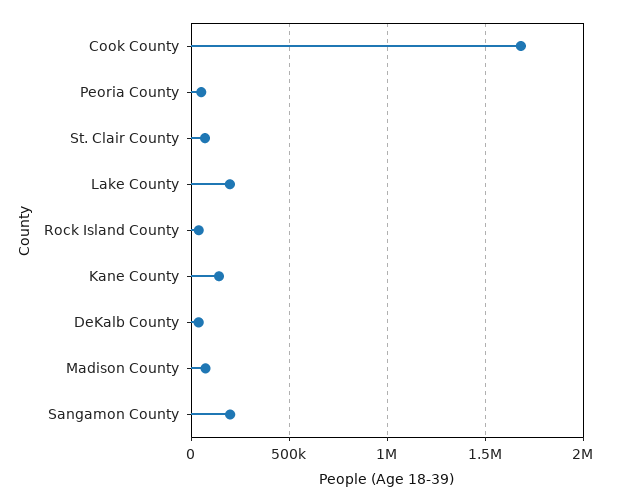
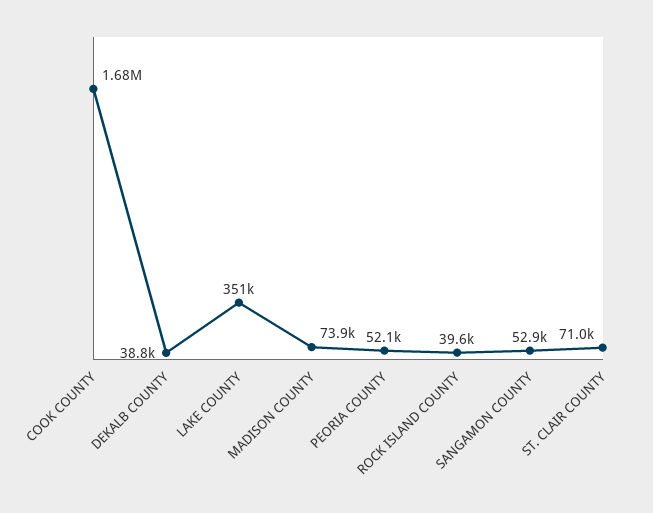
Lake County: 200000 -> 351000
Kane County: 150000 -> none
Sangamon County: 200000 -> 52900

